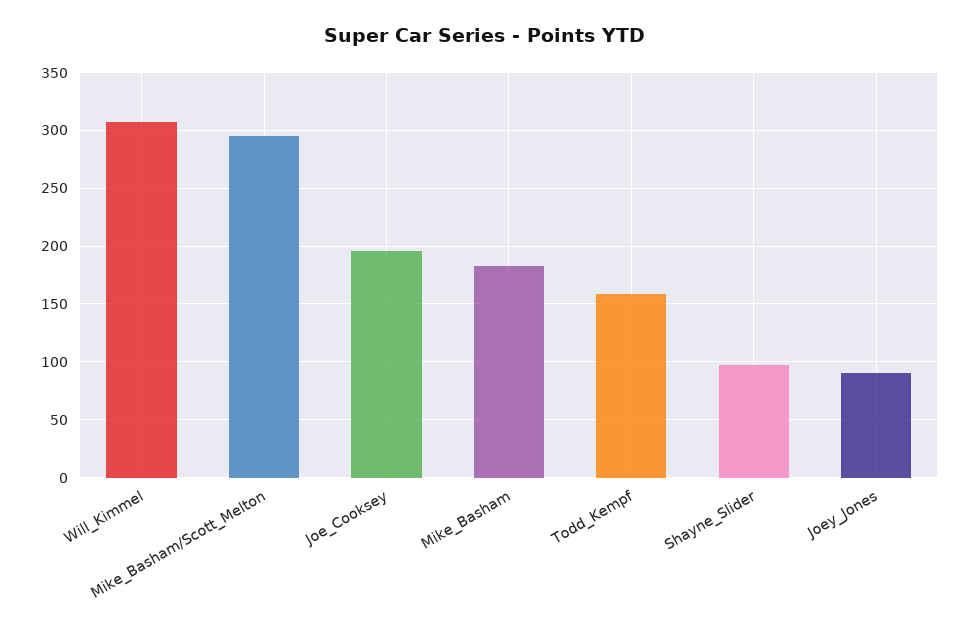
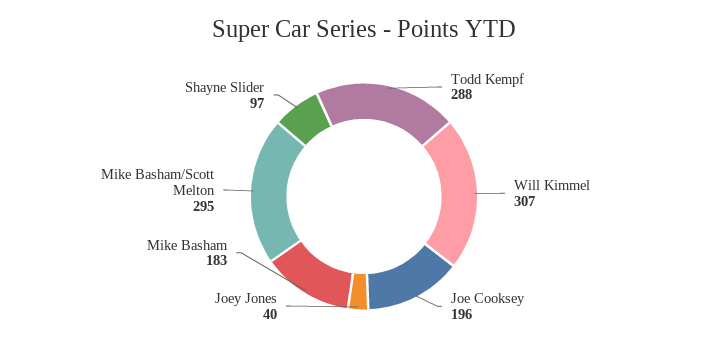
Todd_Kempf: 160 -> 288
Joey_Jones: 90 -> 40

